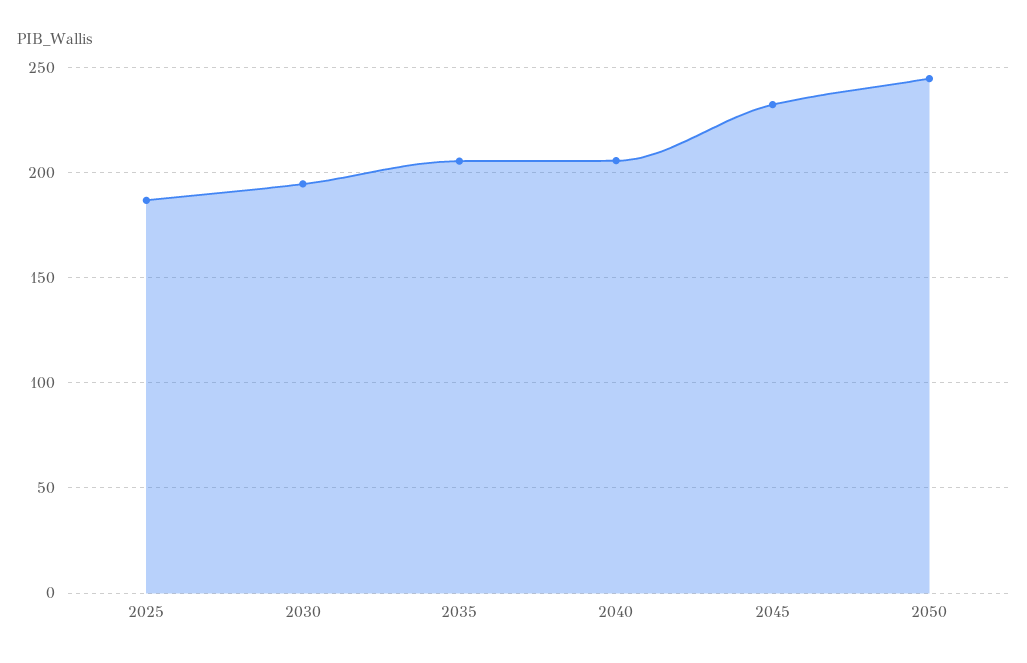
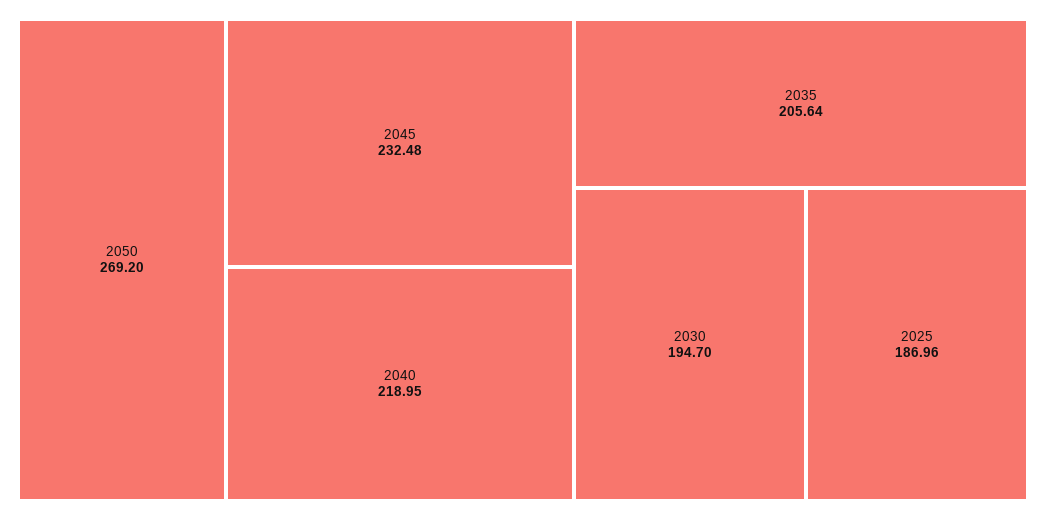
2040: 205 -> 218.95
2050: 245 -> 269.2

